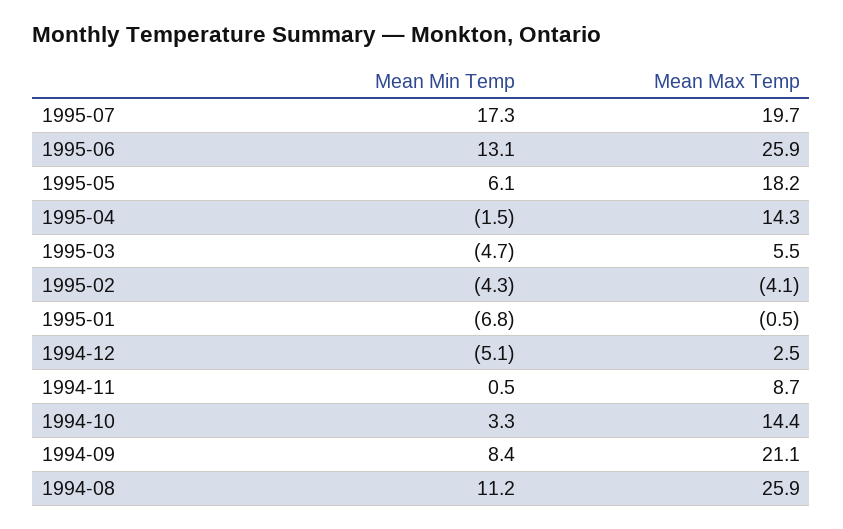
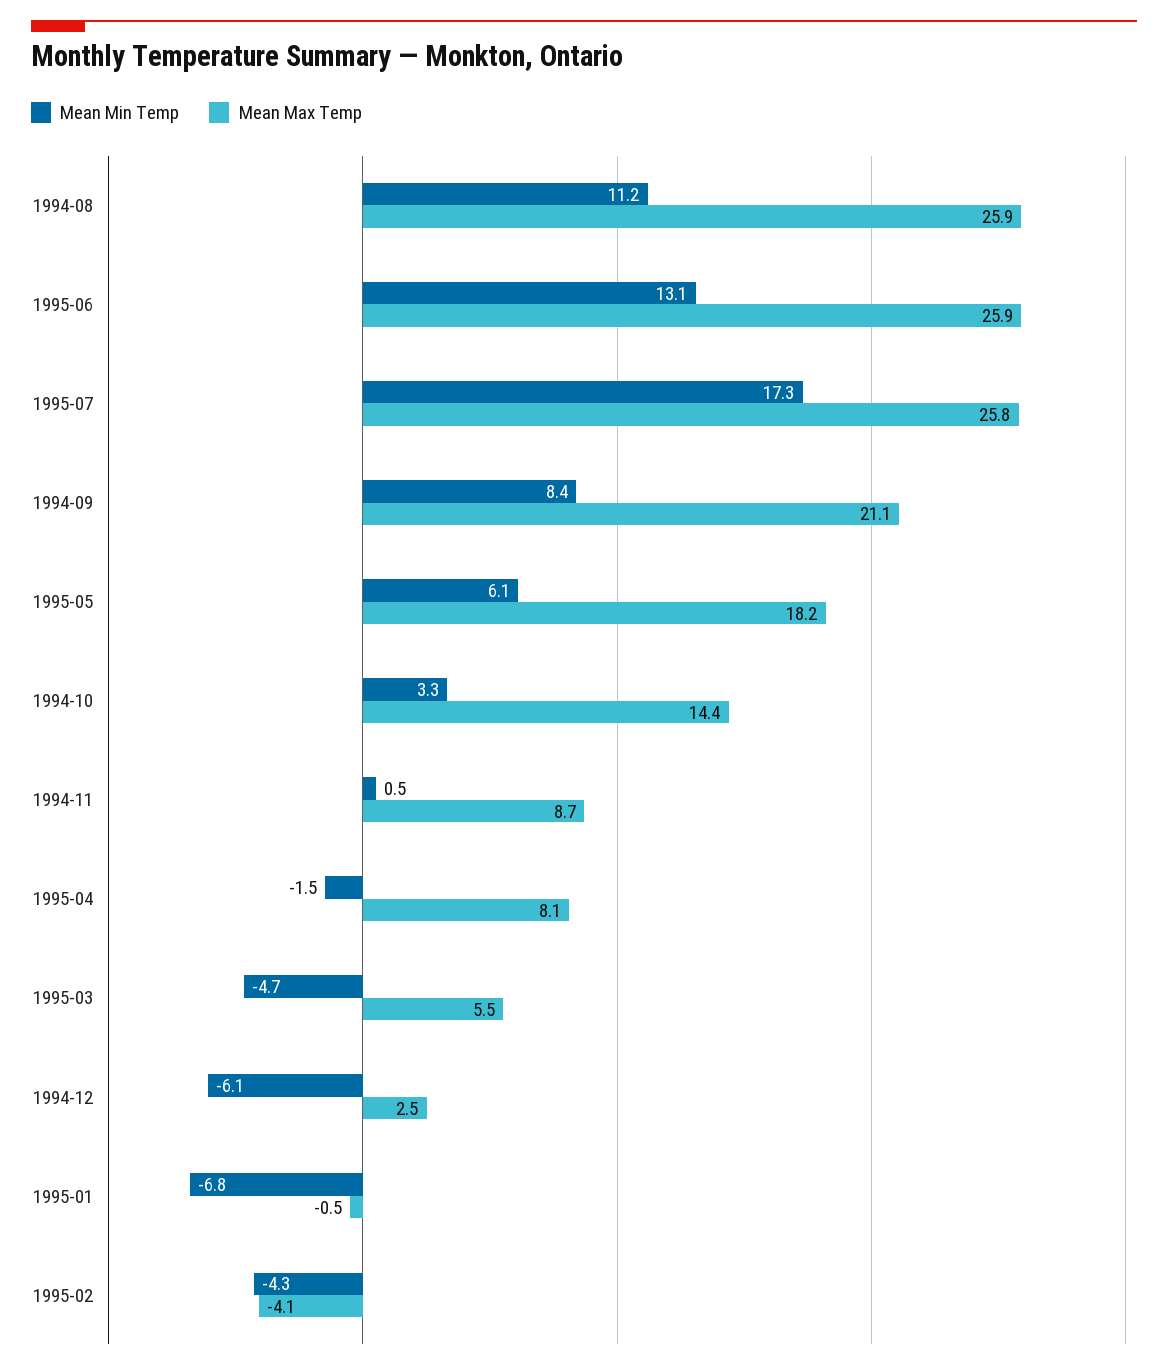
Mean Max Temp, 1995-07: 19.7 -> 25.8
Mean Max Temp, 1995-04: 14.3 -> 8.1
Mean Min Temp, 1994-12: -5.1 -> -6.1

